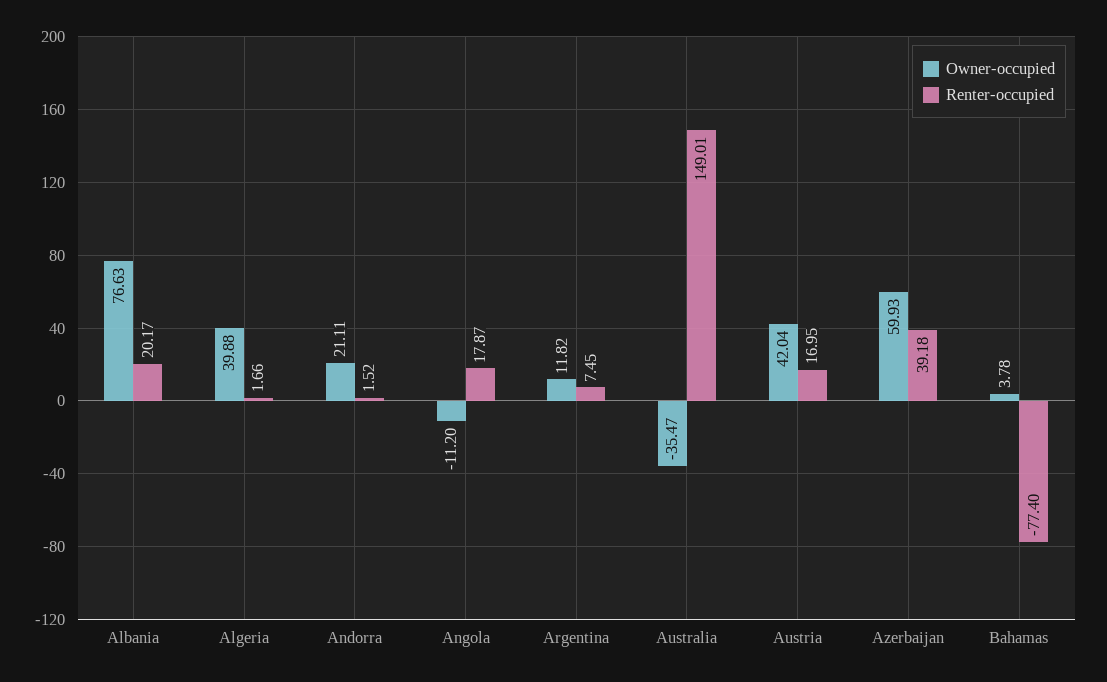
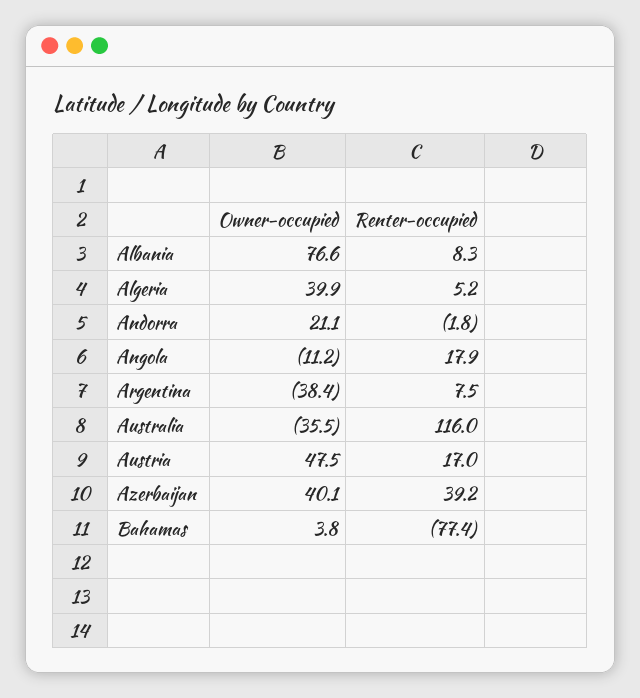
Renter-occupied, Albania: 20.17 -> 8.3
Renter-occupied, Algeria: 1.66 -> 5.2
Renter-occupied, Andorra: 1.52 -> -1.8
Owner-occupied, Argentina: 11.82 -> -38.4
Renter-occupied, Australia: 149.01 -> 116
Owner-occupied, Austria: 42.04 -> 47.5
Owner-occupied, Azerbaijan: 59.93 -> 40.1

